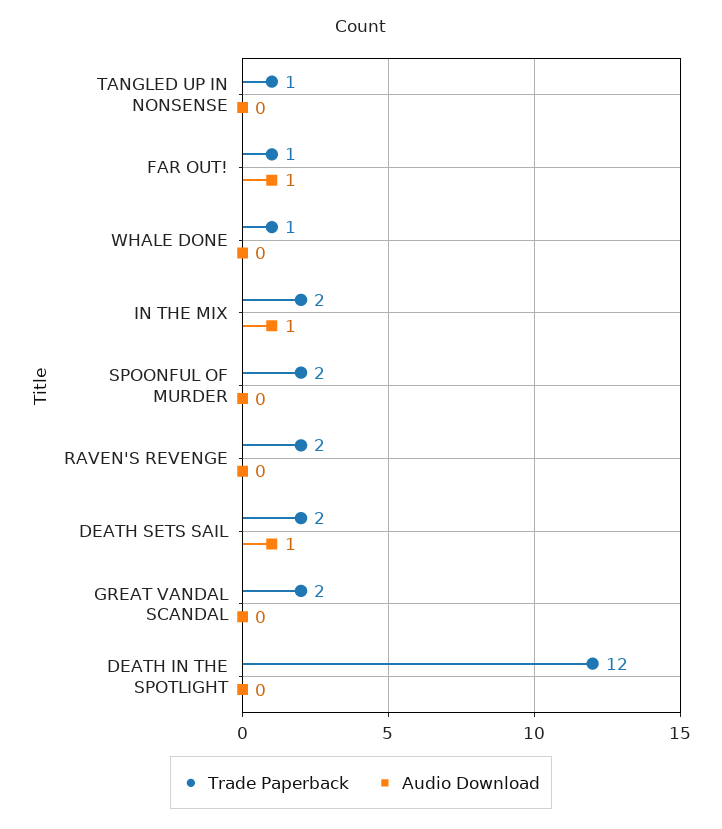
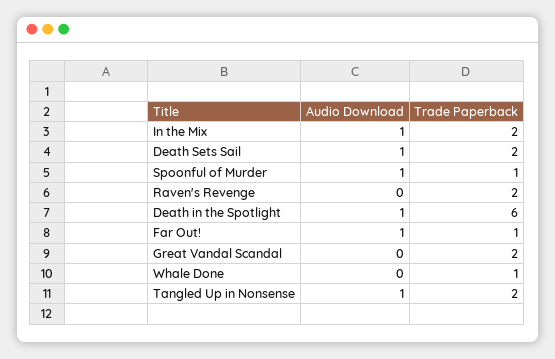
Trade Paperback, TANGLED UP IN NONSENSE: 1 -> 2
Audio Download, TANGLED UP IN NONSENSE: 0 -> 1
Trade Paperback, SPOONFUL OF MURDER: 2 -> 1
Audio Download, SPOONFUL OF MURDER: 0 -> 1
Trade Paperback, DEATH IN THE SPOTLIGHT: 12 -> 6
Audio Download, DEATH IN THE SPOTLIGHT: 0 -> 1

